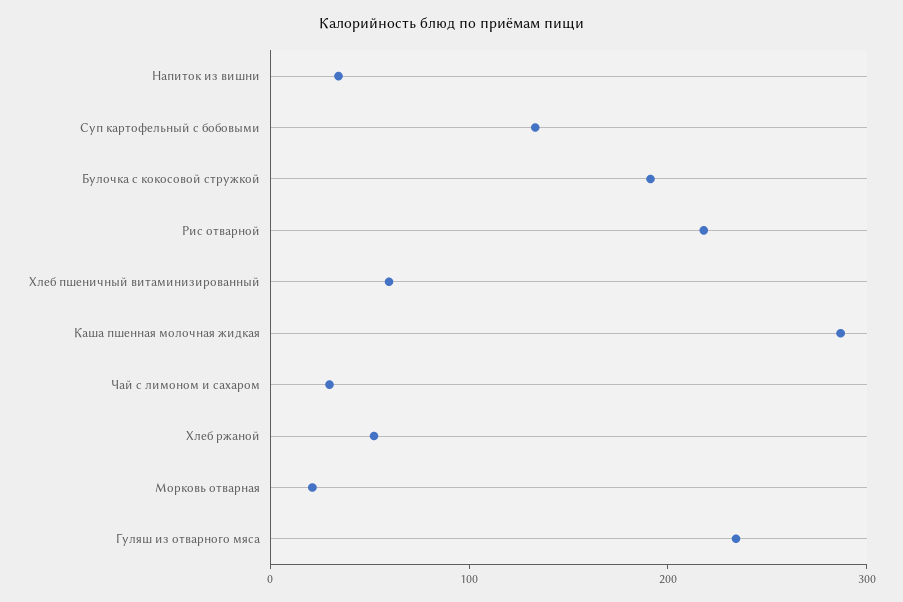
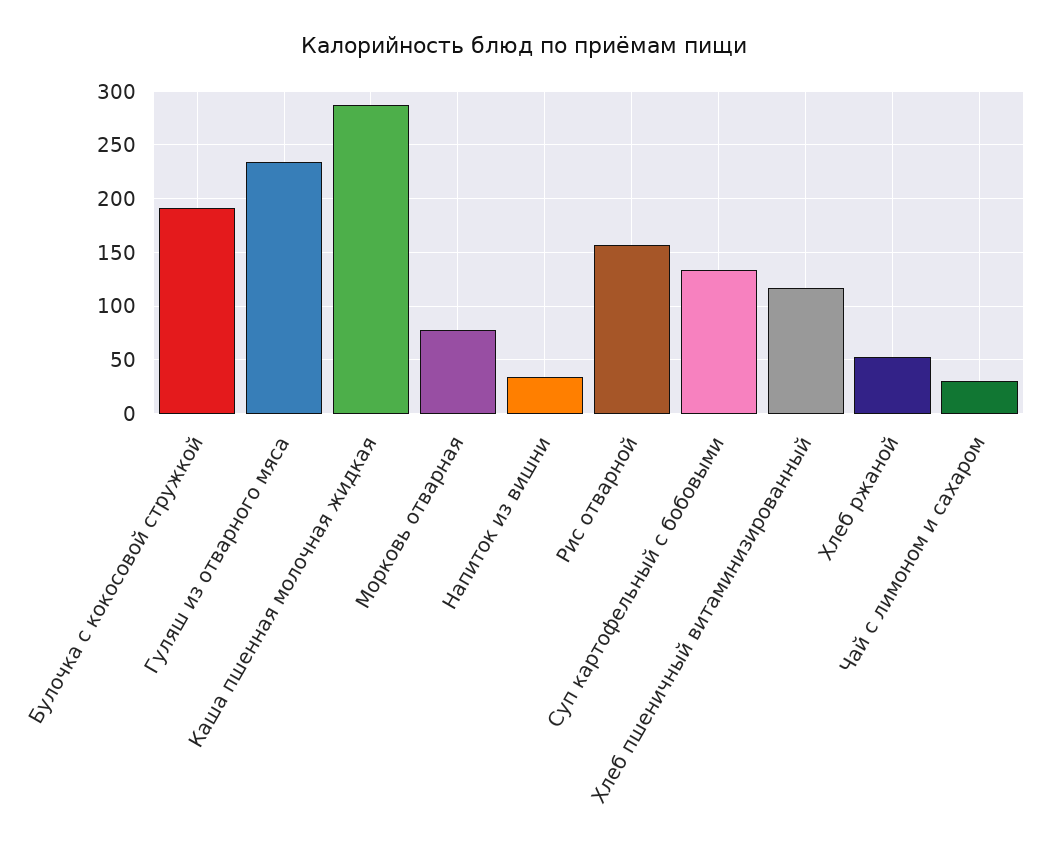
Рис отварной: 220 -> 160
Хлеб пшеничный витаминизированный: 60 -> 120
Морковь отварная: 20 -> 80

